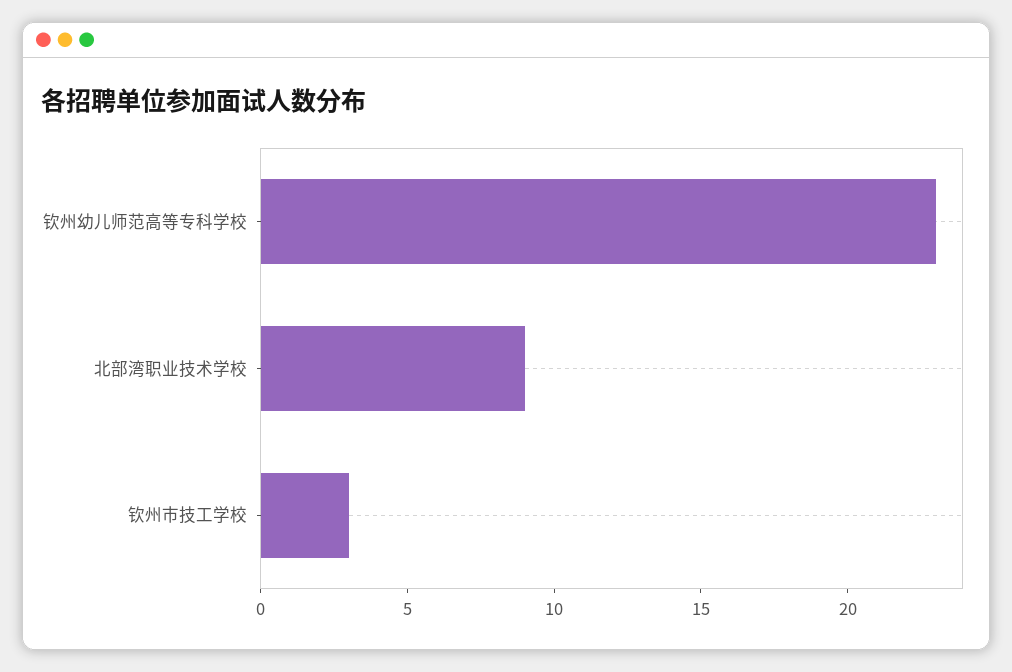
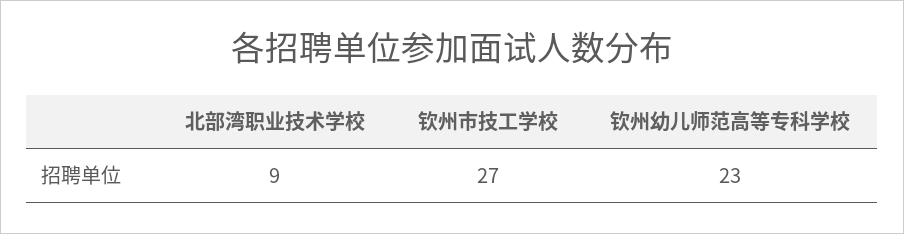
钦州市技工学校: 3 -> 27

